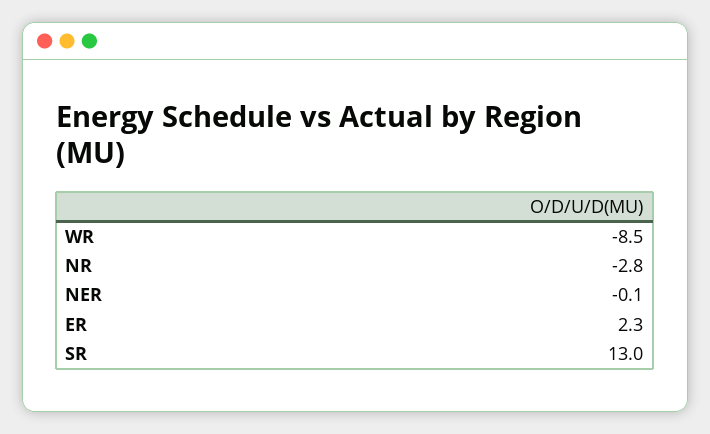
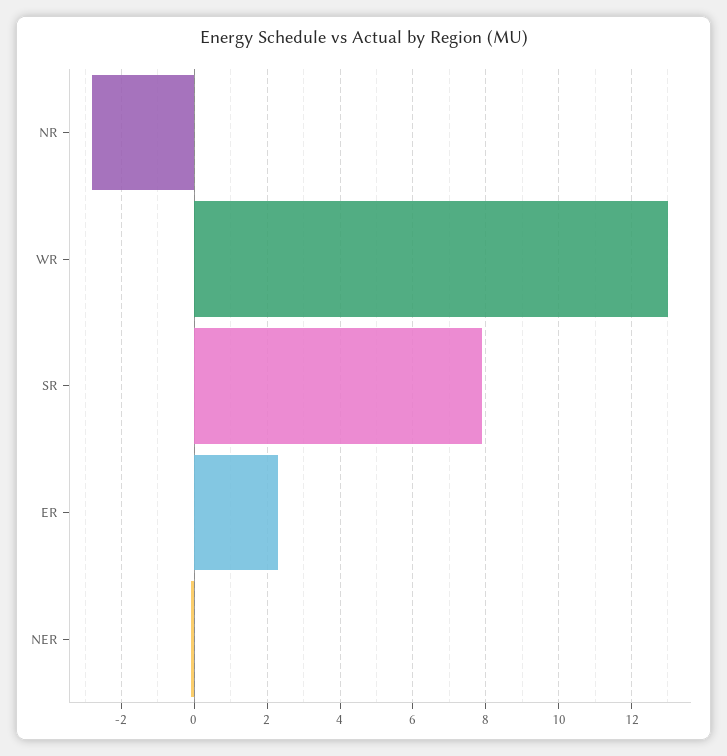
WR: -8.5 -> 13
SR: 13 -> 8

